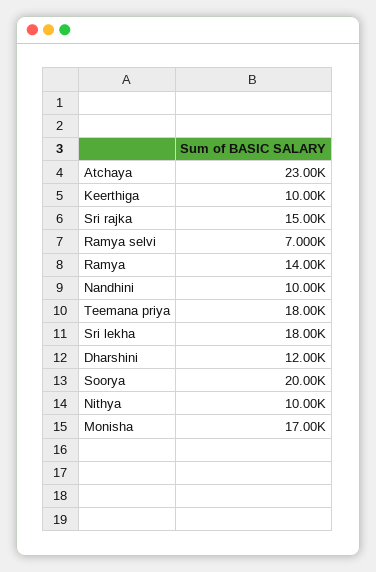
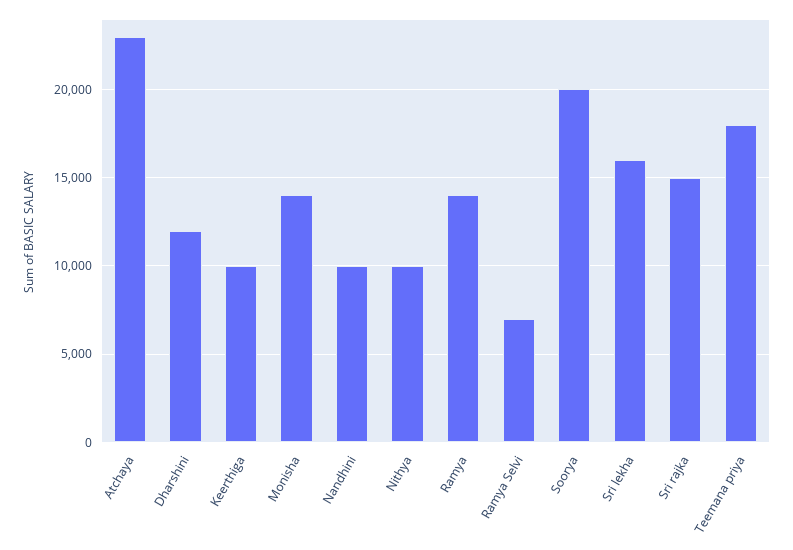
Sri lekha: 18000 -> 16000
Monisha: 17000 -> 14000

